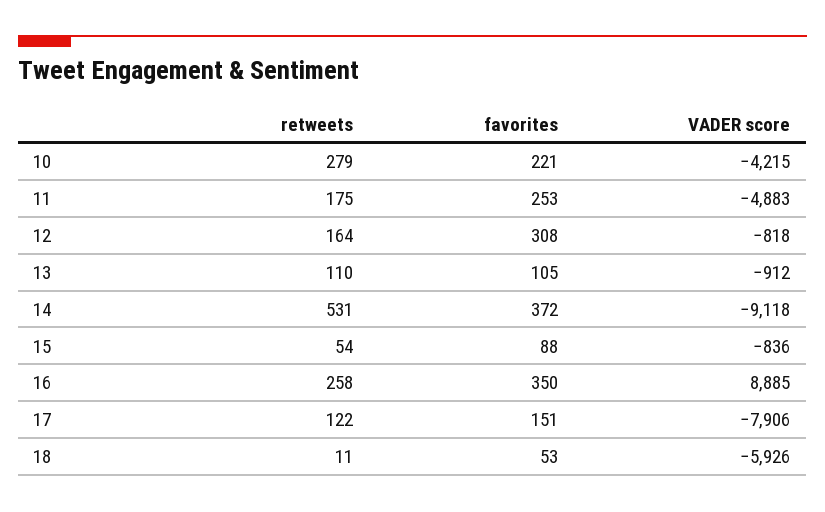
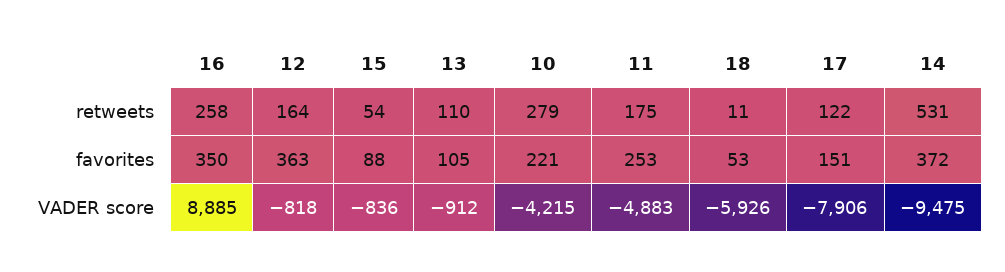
favorites, 12: 308 -> 363
VADER score, 14: -9118 -> -9475

